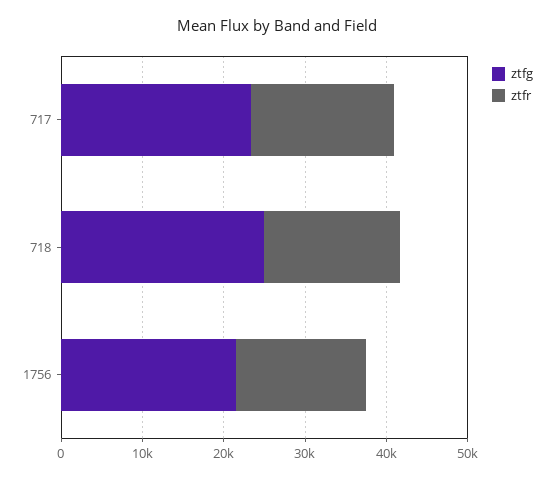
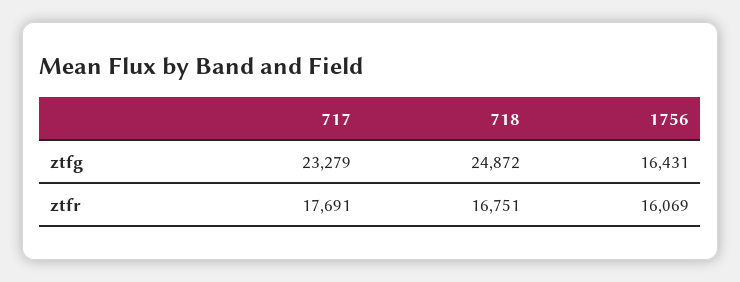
ztfg, 1756: 22000 -> 16431

